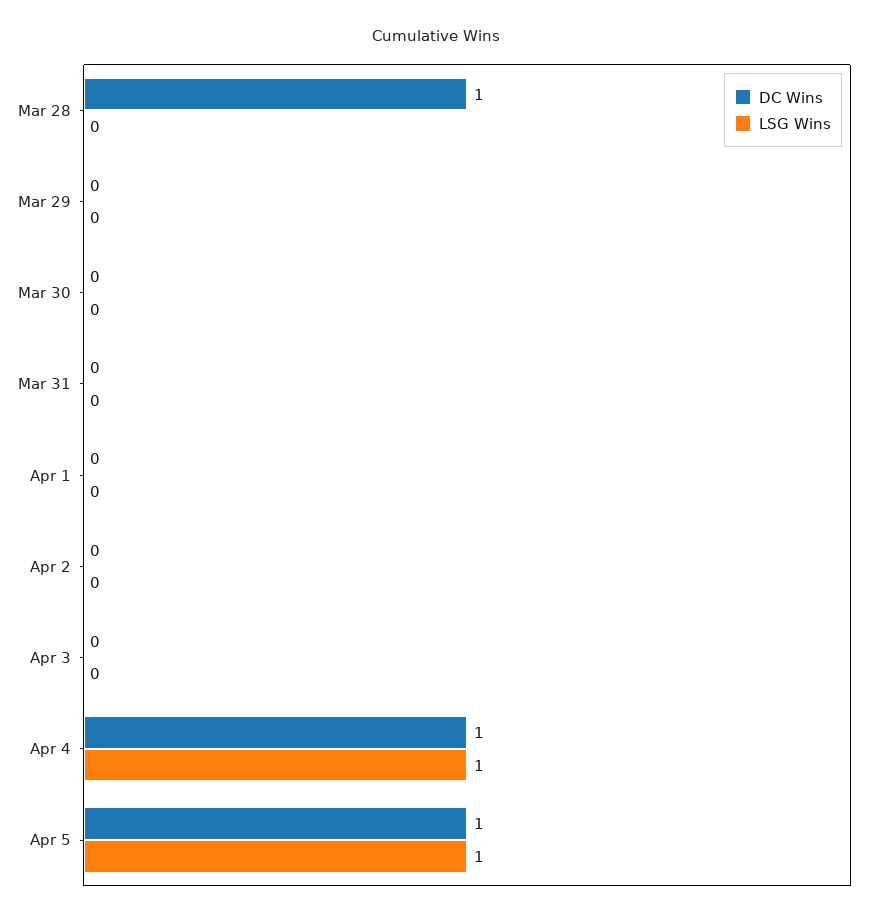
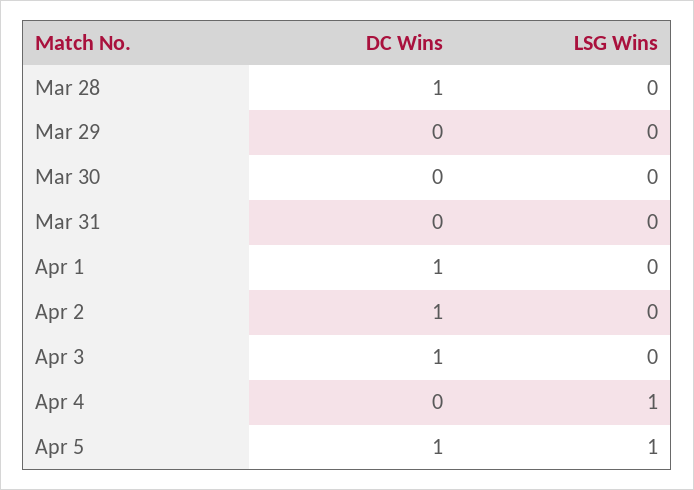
DC Wins, Apr 1: 0 -> 1
DC Wins, Apr 2: 0 -> 1
DC Wins, Apr 3: 0 -> 1
DC Wins, Apr 4: 1 -> 0

